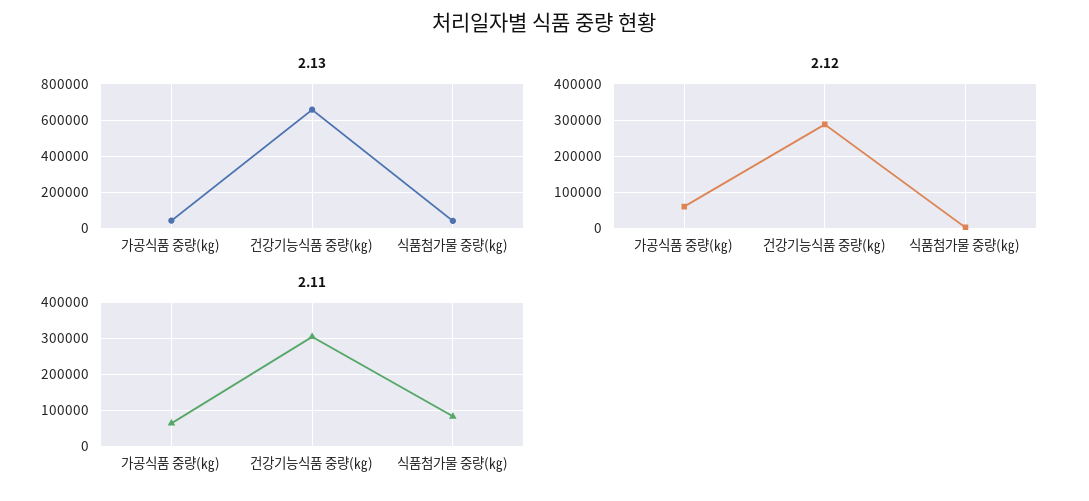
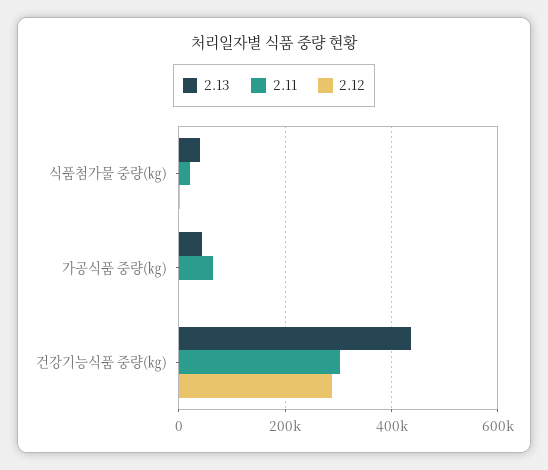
2.13, 건강기능식품 중량(㎏): 650000 -> 440000
2.12, 가공식품 중량(㎏): 60000 -> 0
2.11, 식품첨가물 중량(㎏): 80000 -> 20000

